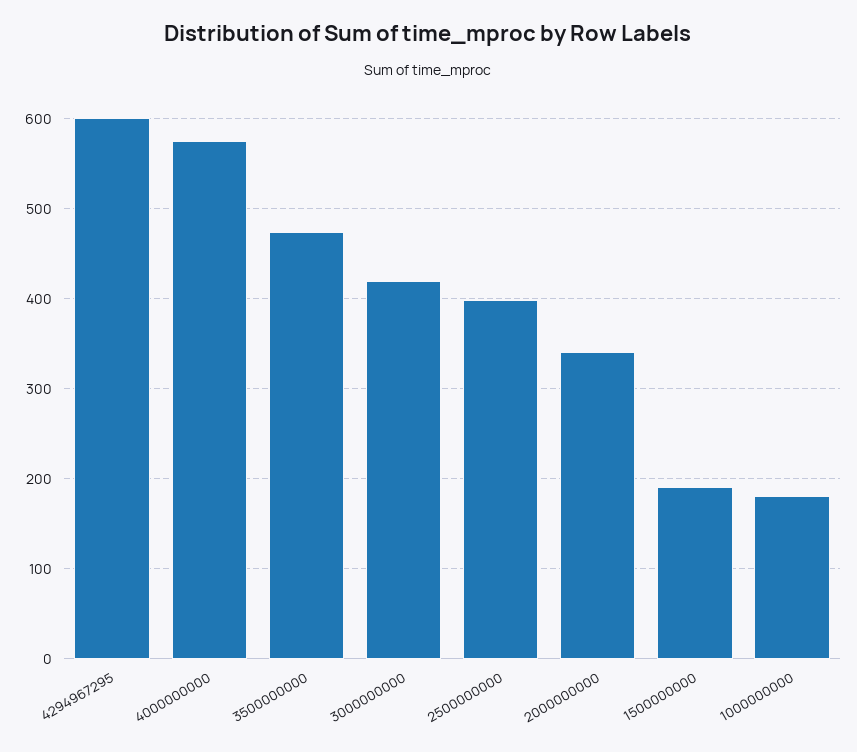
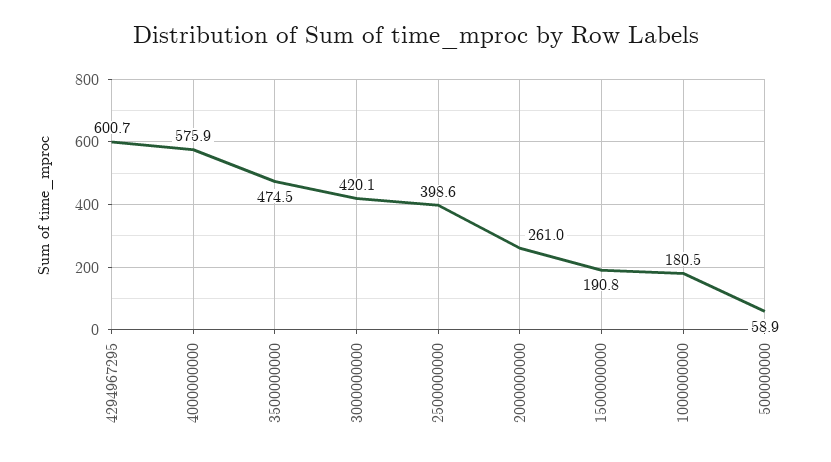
2000000000: 340 -> 261
500000000: none -> 58.9

